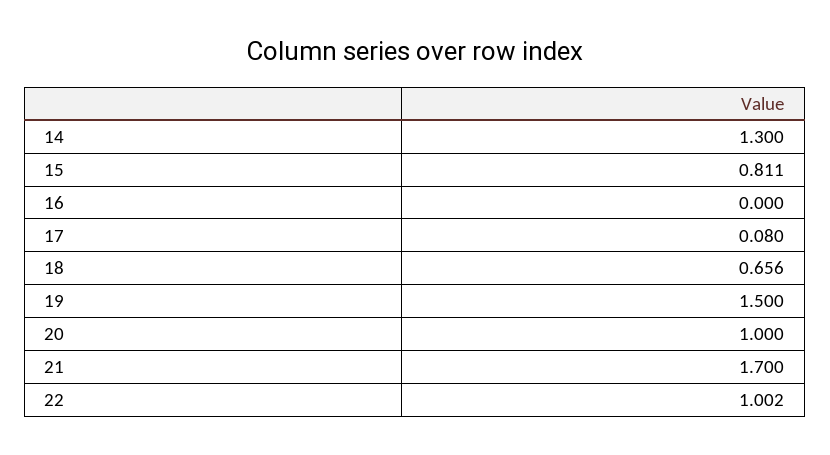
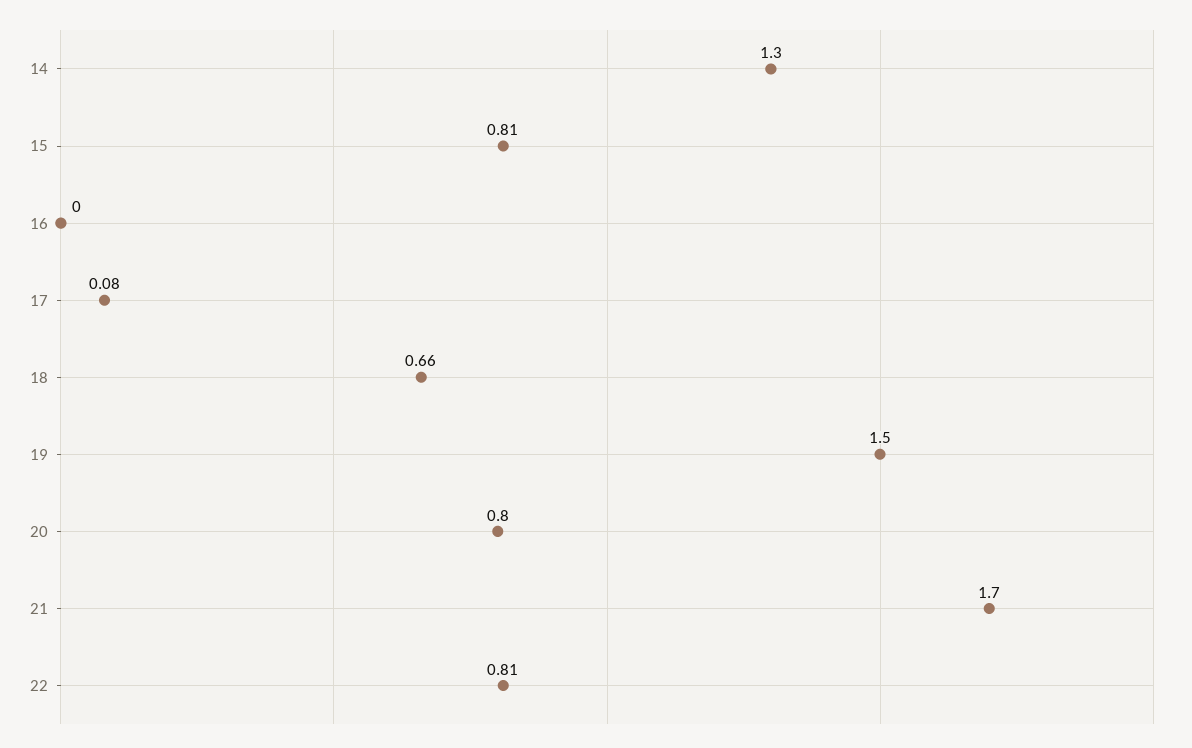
20: 1 -> 0.8
22: 1.002 -> 0.81

